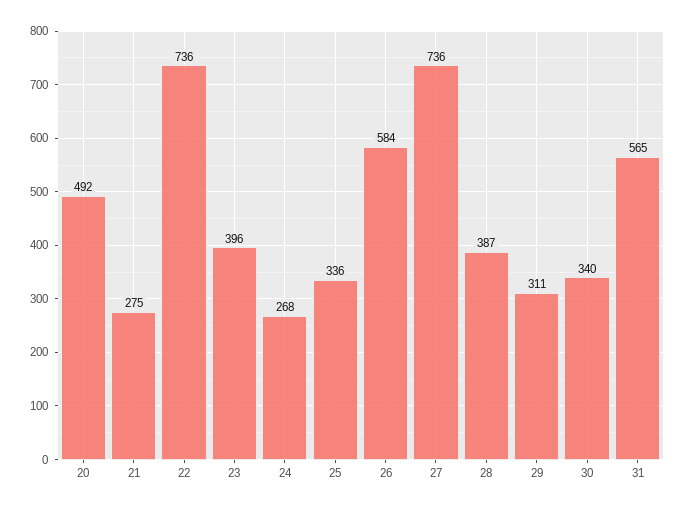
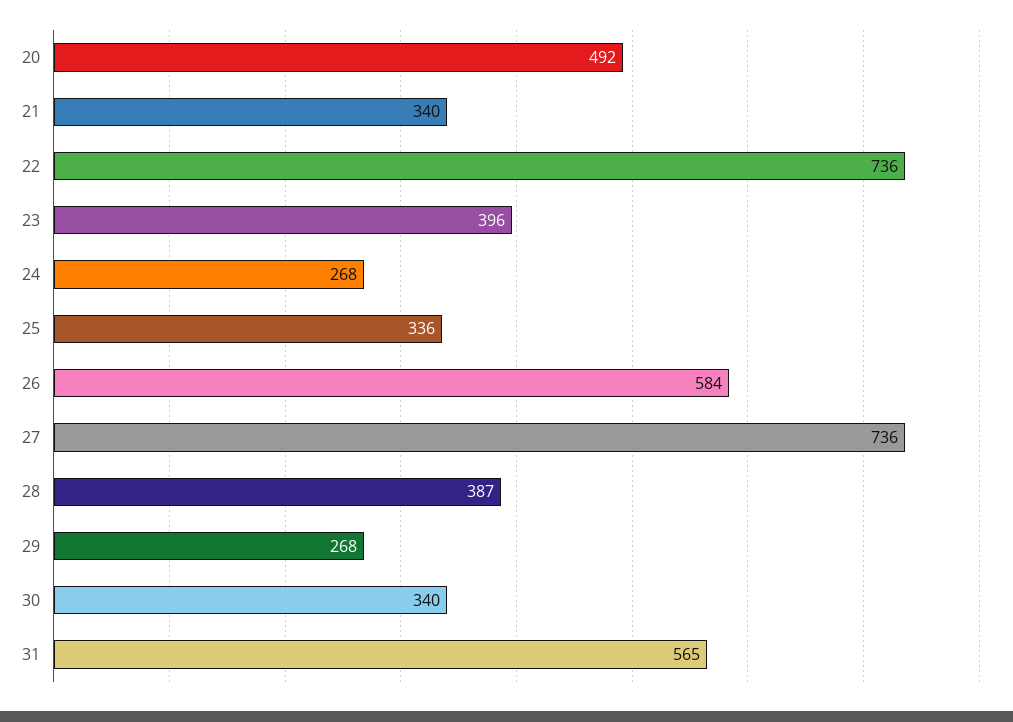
21: 275 -> 340
29: 311 -> 268

